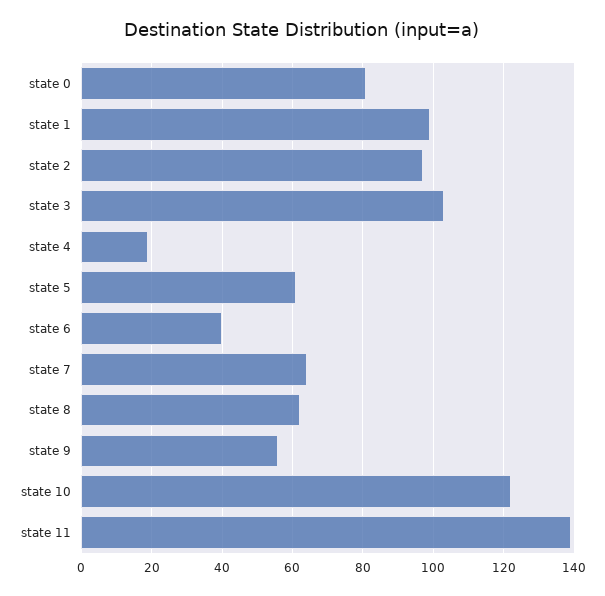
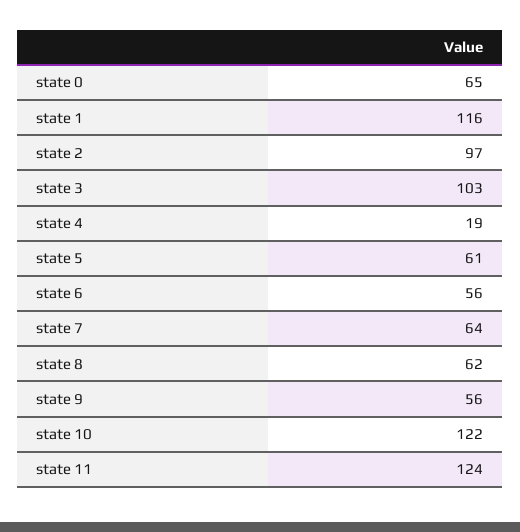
state 0: 80 -> 65
state 1: 100 -> 116
state 6: 40 -> 56
state 11: 140 -> 124

